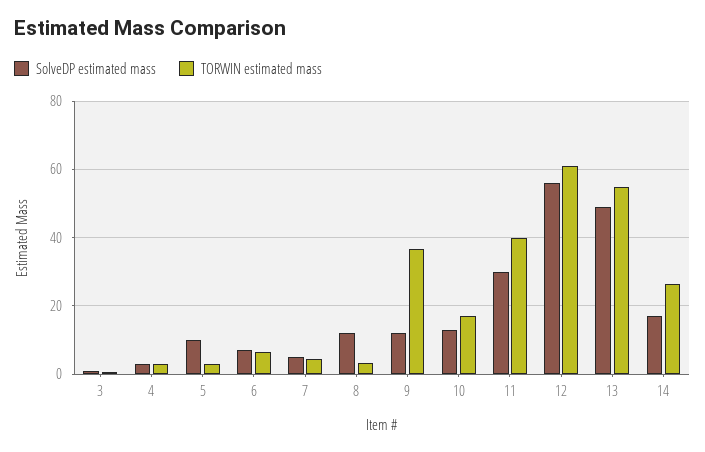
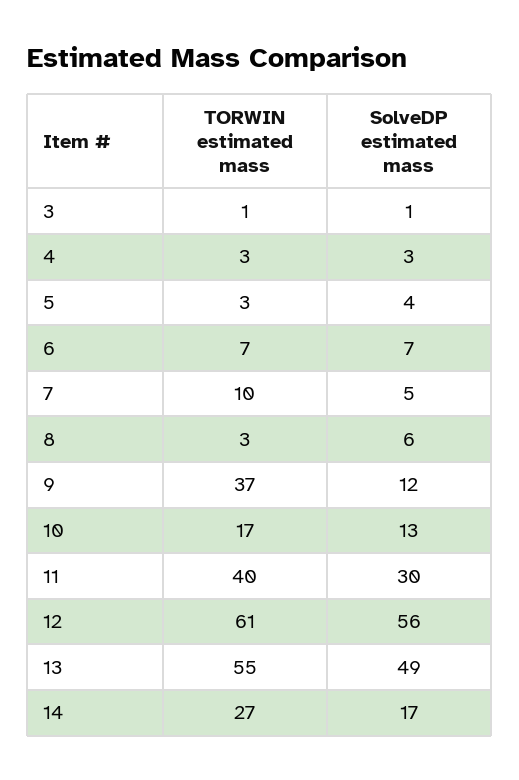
SolveDP estimated mass, 5: 10 -> 4
TORWIN estimated mass, 7: 4 -> 10
SolveDP estimated mass, 8: 12 -> 6

